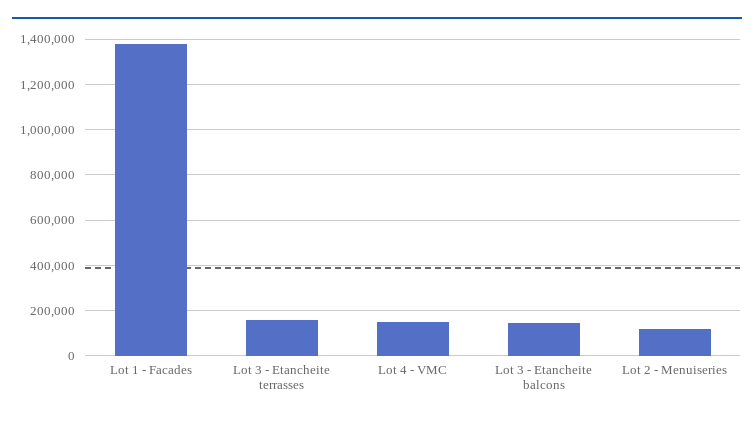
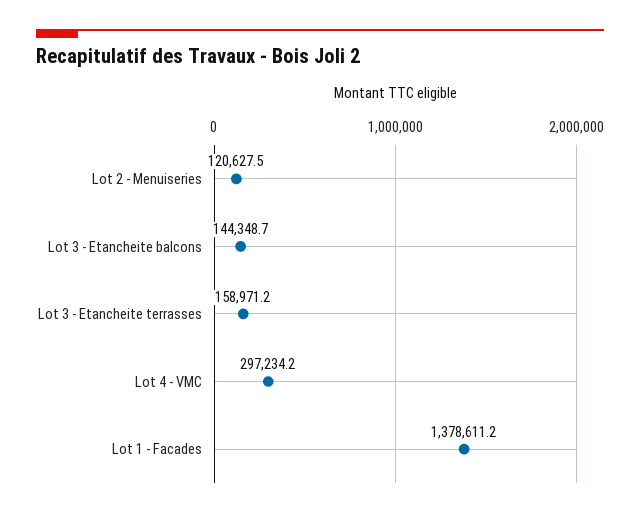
Lot 4 - VMC: 150000 -> 297234.2

